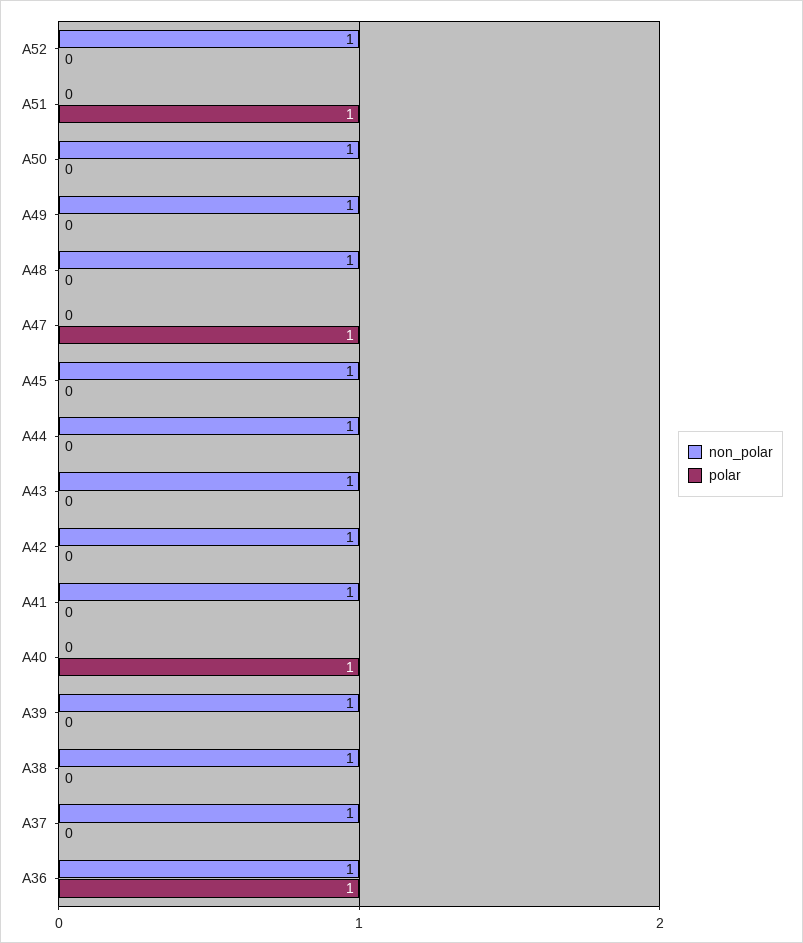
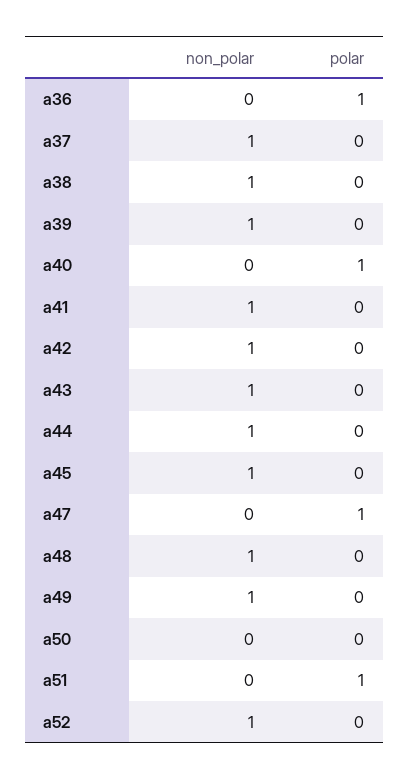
non_polar, A50: 1 -> 0
non_polar, A36: 1 -> 0

